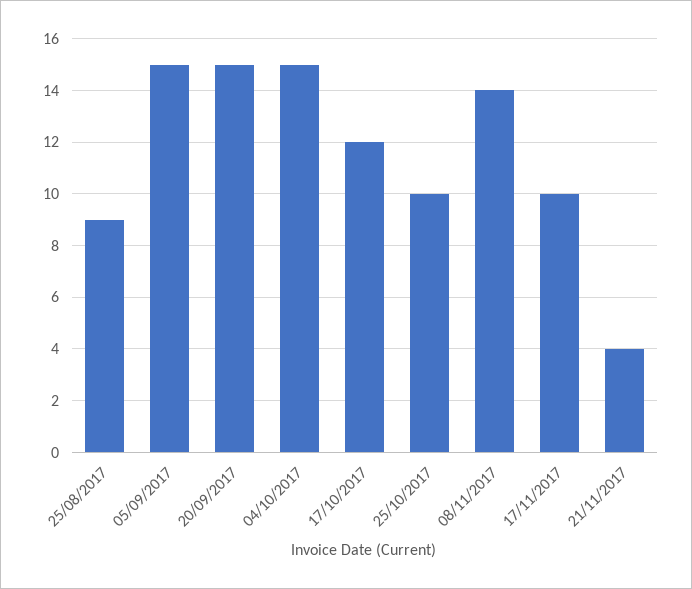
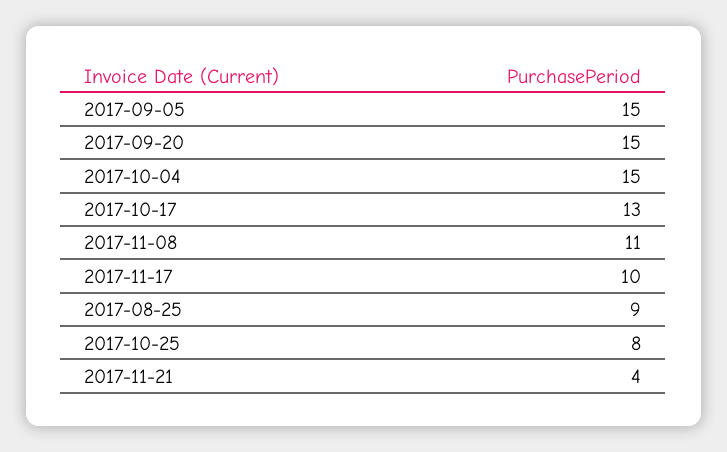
17/10/2017: 12 -> 13
25/10/2017: 10 -> 8
08/11/2017: 14 -> 11

